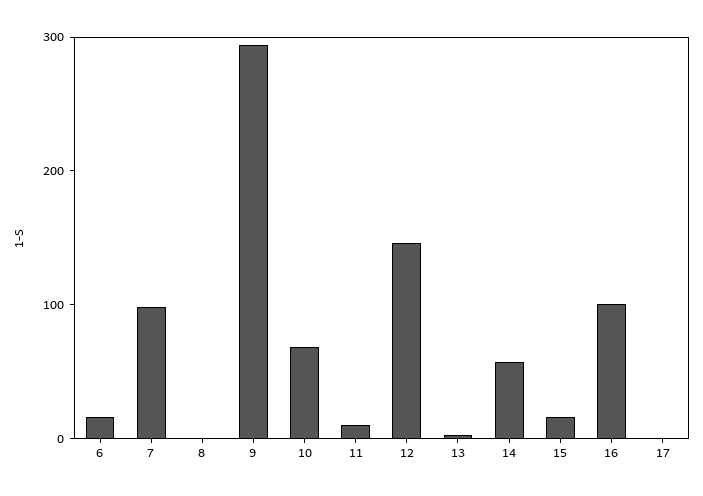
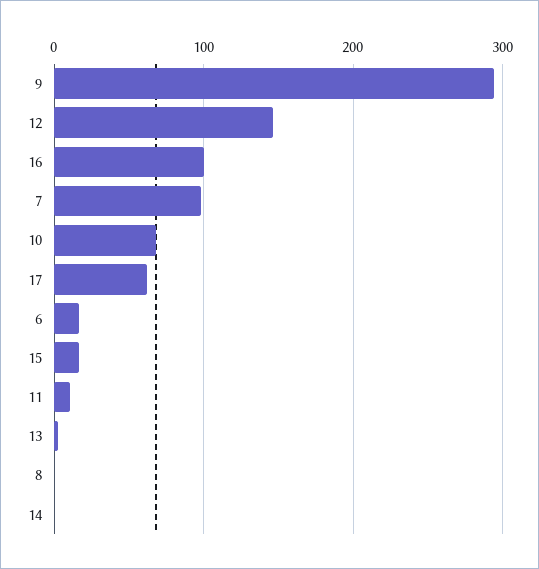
14: 60 -> 0
17: 0 -> 60

